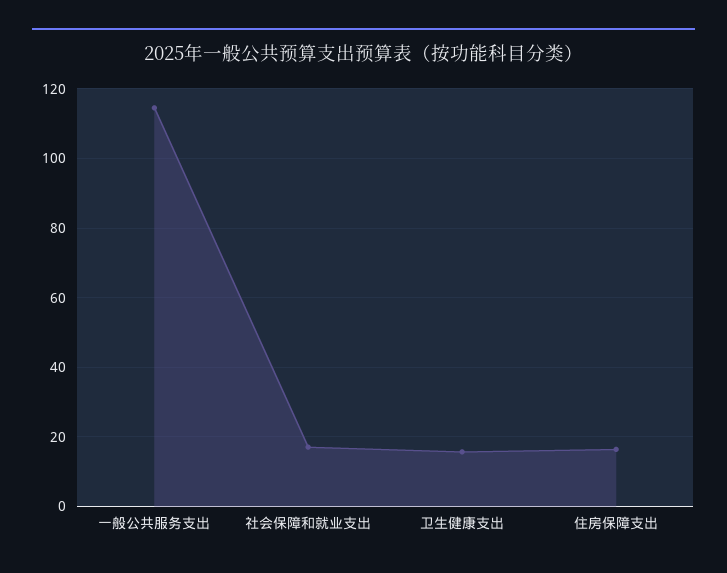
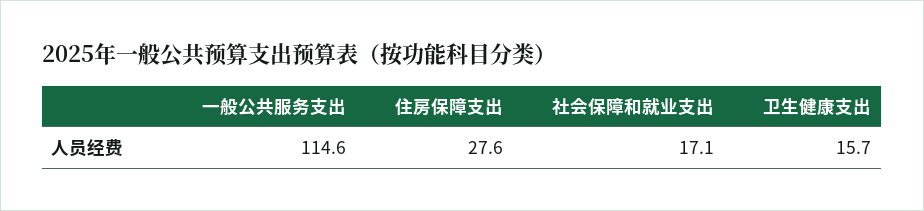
住房保障支出: 16 -> 27.6

